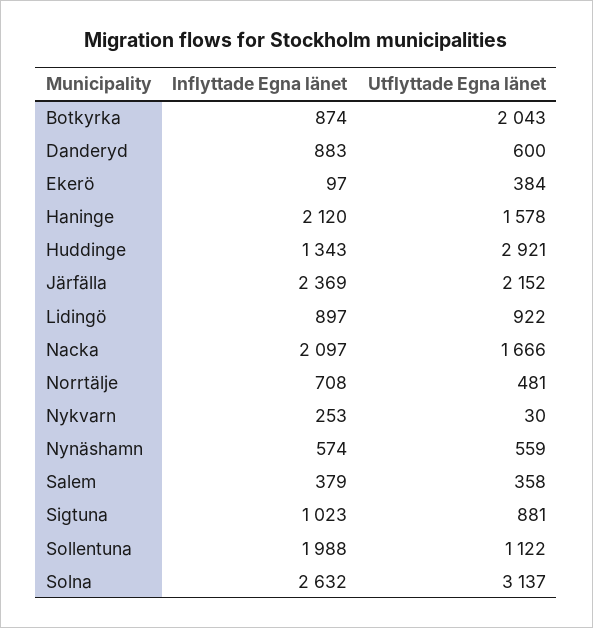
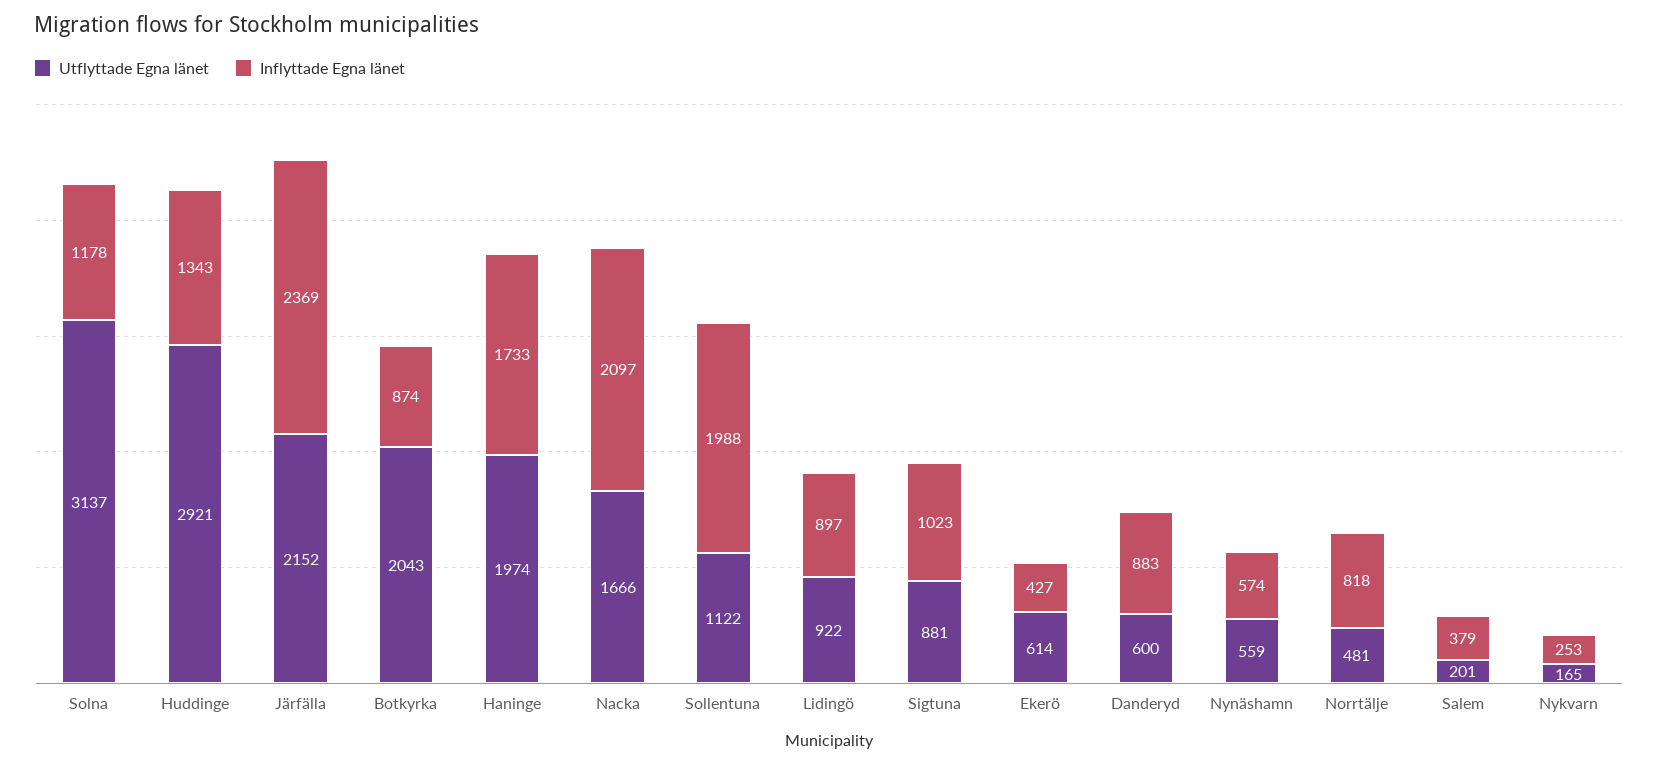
Inflyttade Egna länet, Ekerö: 97 -> 427
Utflyttade Egna länet, Ekerö: 384 -> 614
Inflyttade Egna länet, Haninge: 2120 -> 1733
Utflyttade Egna länet, Haninge: 1578 -> 1974
Inflyttade Egna länet, Norrtälje: 708 -> 818
Utflyttade Egna länet, Nykvarn: 30 -> 165
Utflyttade Egna länet, Salem: 358 -> 201
Inflyttade Egna länet, Solna: 2632 -> 1178

